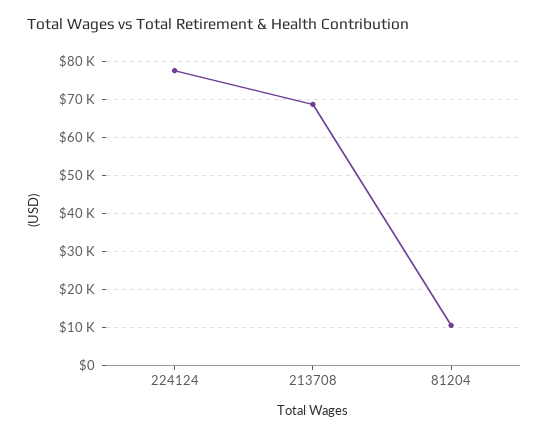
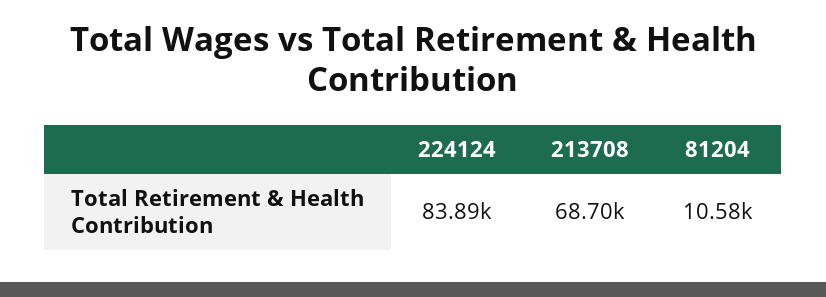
224124: 78000 -> 83890

